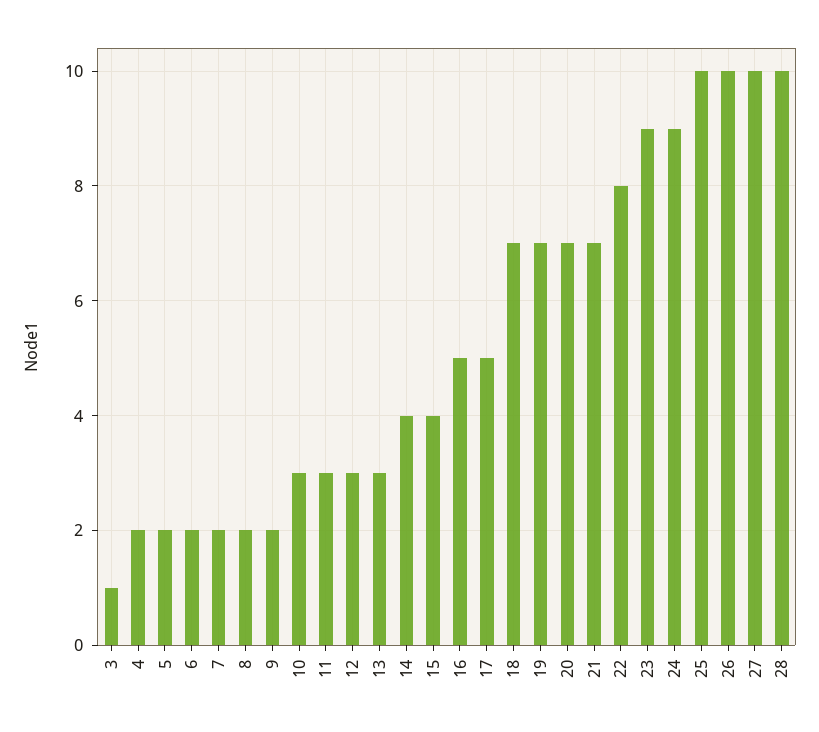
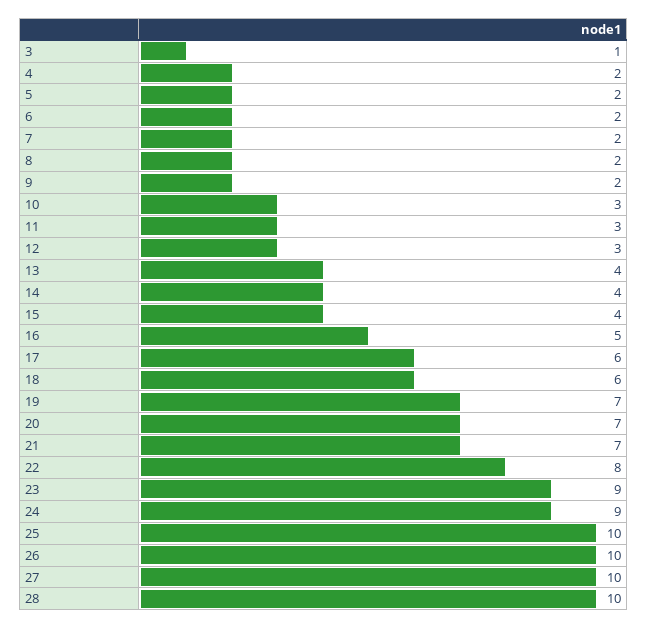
13: 3 -> 4
17: 5 -> 6
18: 7 -> 6

